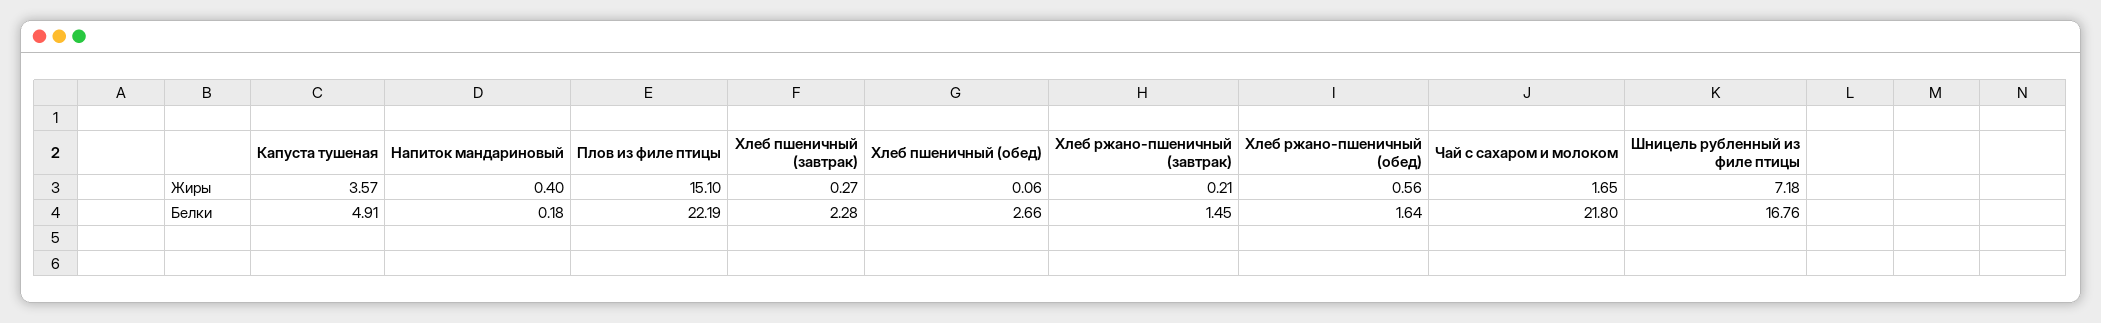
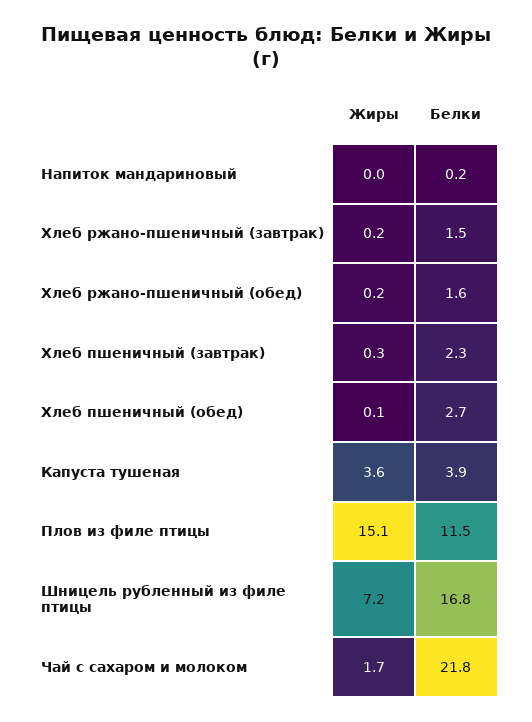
Напиток мандариновый, Жиры: 0.4 -> 0
Хлеб ржано-пшеничный (обед), Жиры: 0.56 -> 0.2
Капуста тушеная, Белки: 4.91 -> 3.9
Плов из филе птицы, Белки: 22.19 -> 11.5

